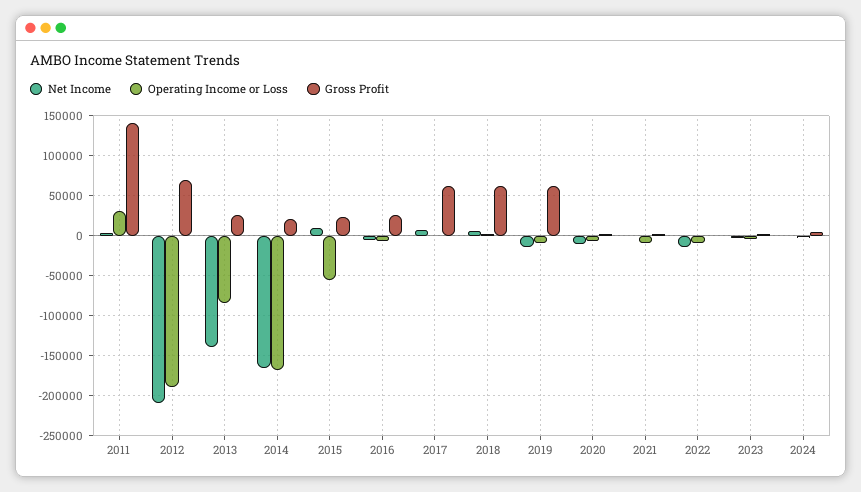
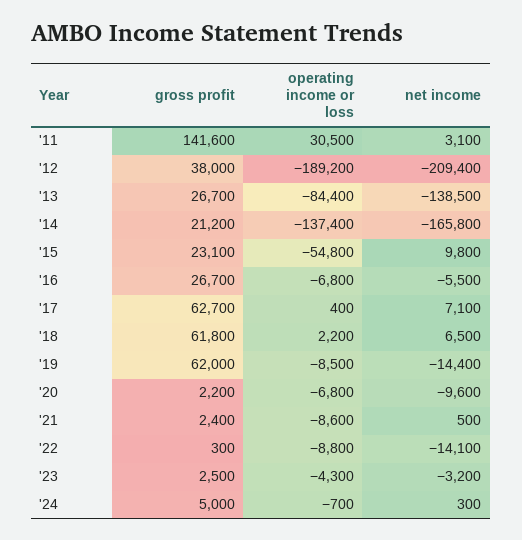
Gross Profit, 2012: 70000 -> 38000
Operating Income or Loss, 2014: -170000 -> -137400

